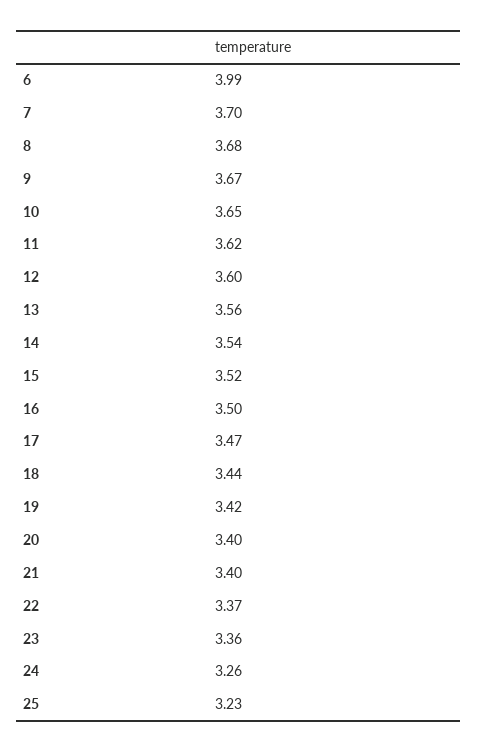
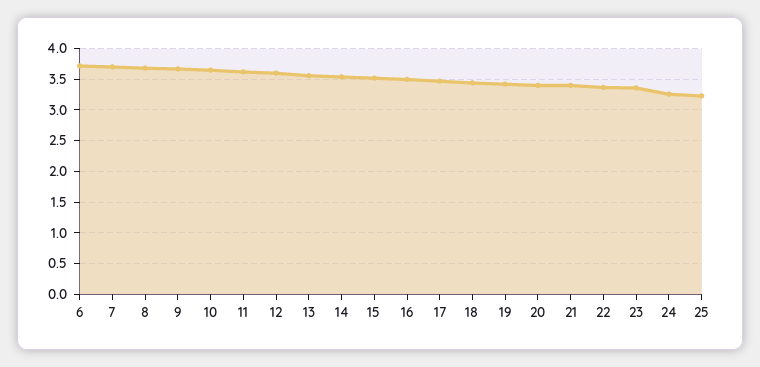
6: 3.99 -> 3.7

